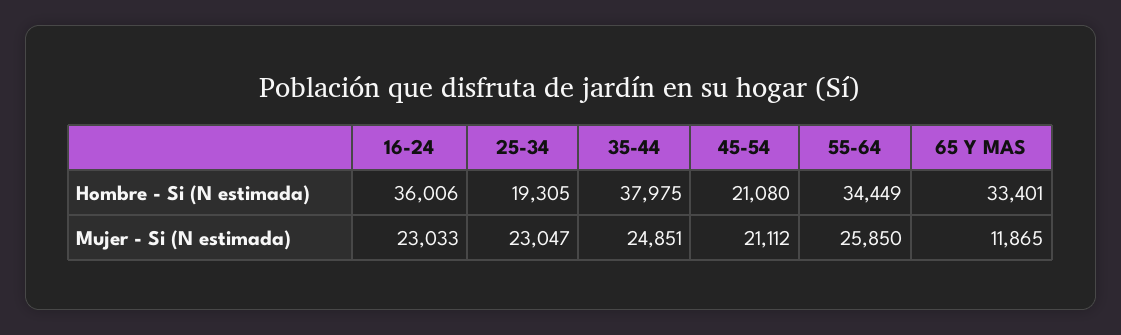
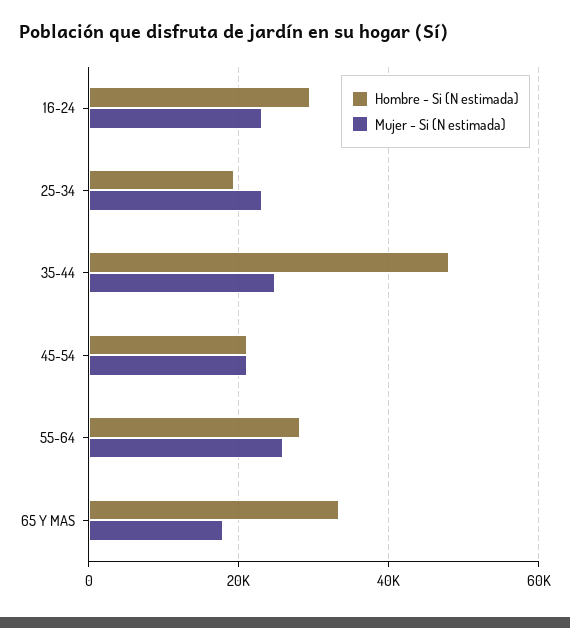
Hombre - Si (N estimada), 16-24: 36006 -> 30000
Hombre - Si (N estimada), 35-44: 37975 -> 48000
Hombre - Si (N estimada), 55-64: 34449 -> 28000
Mujer - Si (N estimada), 65 Y MAS: 11865 -> 18000

